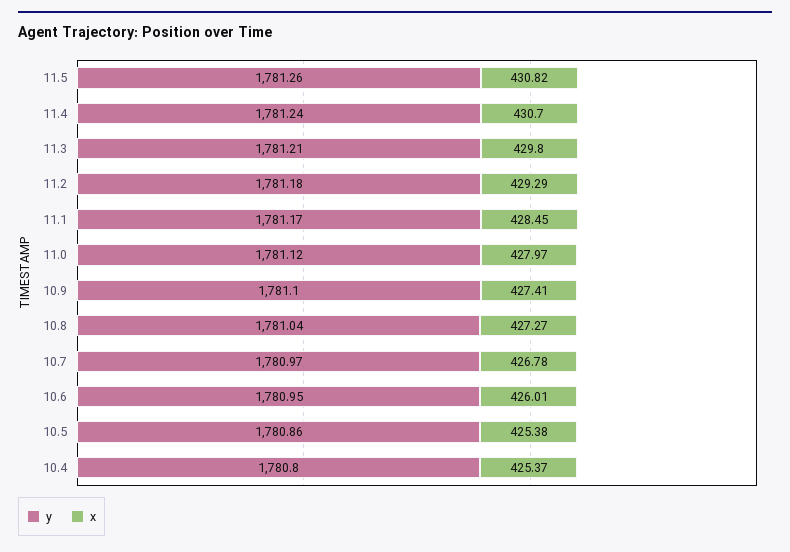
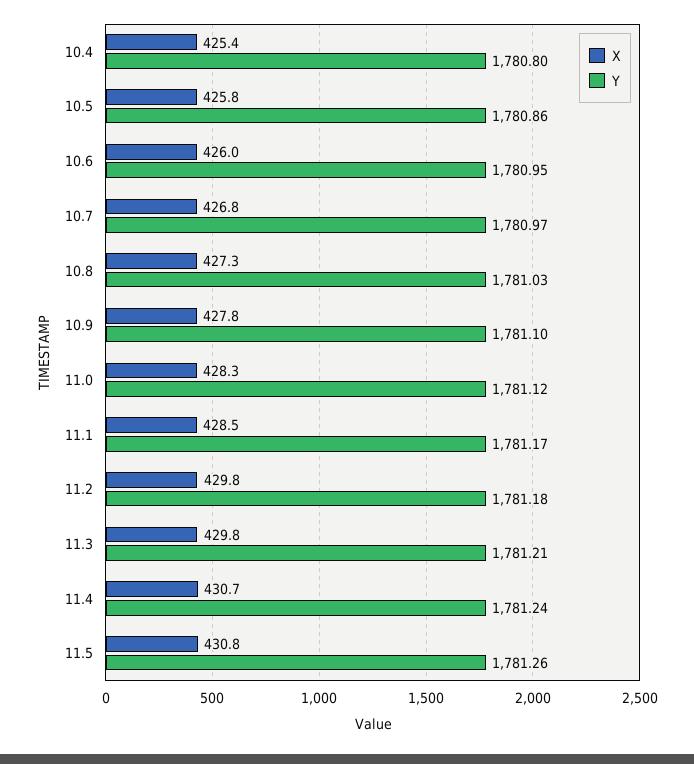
x, 11.2: 429.29 -> 429.8
x, 11.0: 427.97 -> 428.3
x, 10.9: 427.41 -> 427.8
y, 10.8: 1781.04 -> 1781.03
x, 10.5: 425.38 -> 425.8

